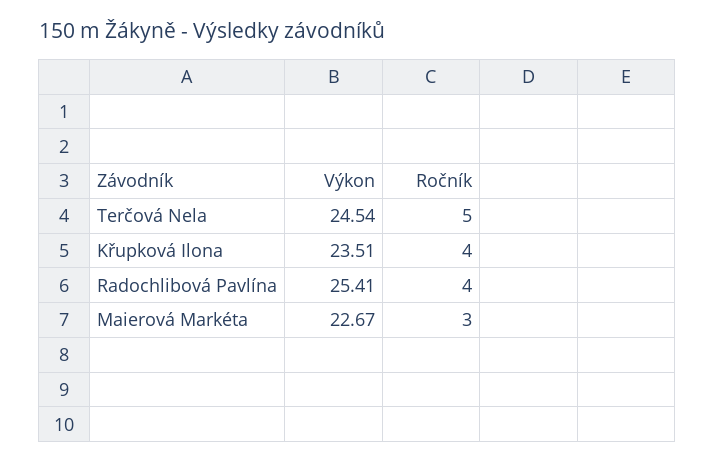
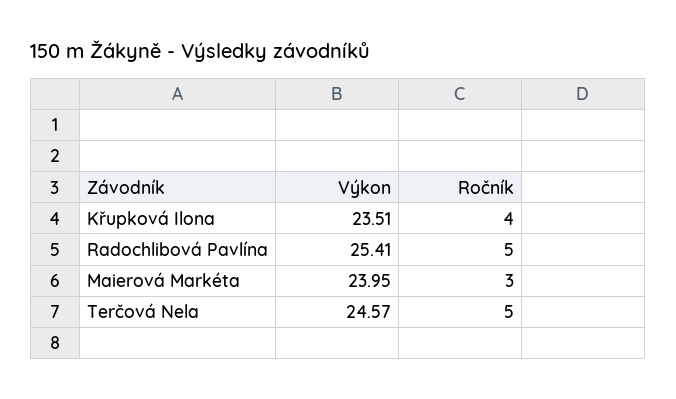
Výkon, Terčová Nela: 24.54 -> 24.57
Ročník, Radochlibová Pavlína: 4 -> 5
Výkon, Maierová Markéta: 22.67 -> 23.95

